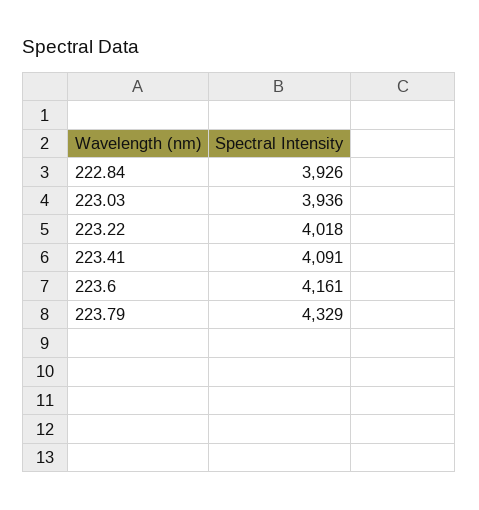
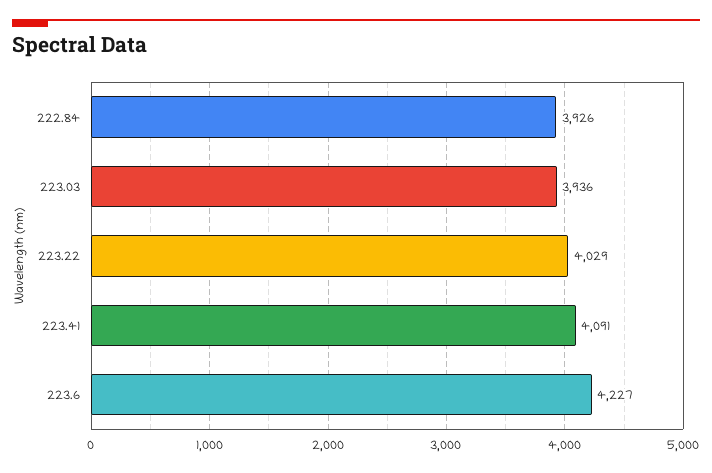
223.22: 4018 -> 4029
223.6: 4161 -> 4227
223.79: 4329 -> none

